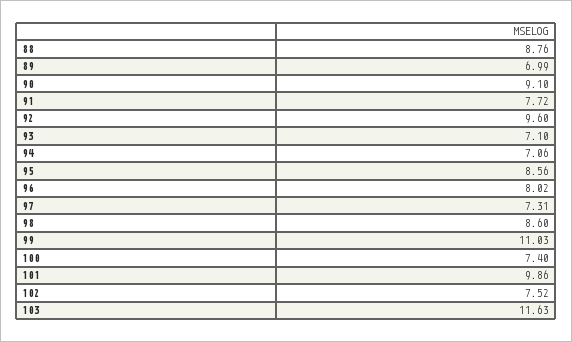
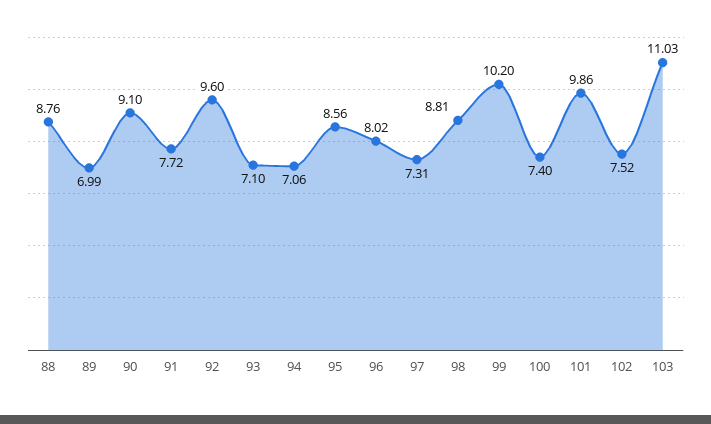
98: 8.6 -> 8.81
99: 11.03 -> 10.2
103: 11.63 -> 11.03

